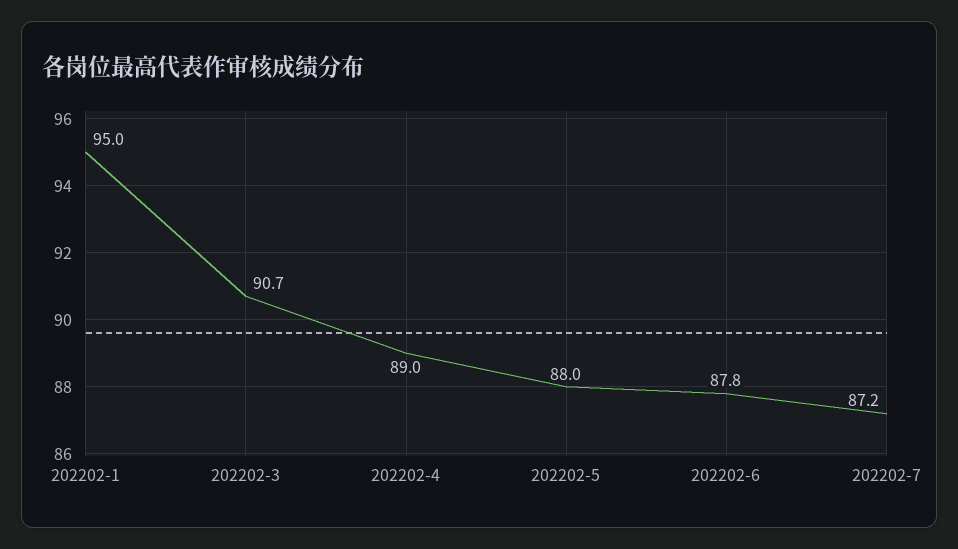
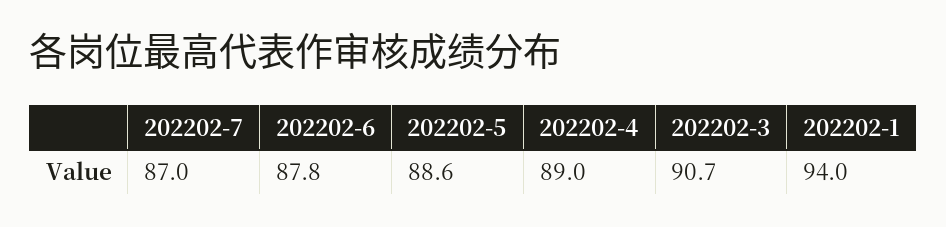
202202-1: 95 -> 94
202202-5: 88 -> 88.6
202202-7: 87.2 -> 87

